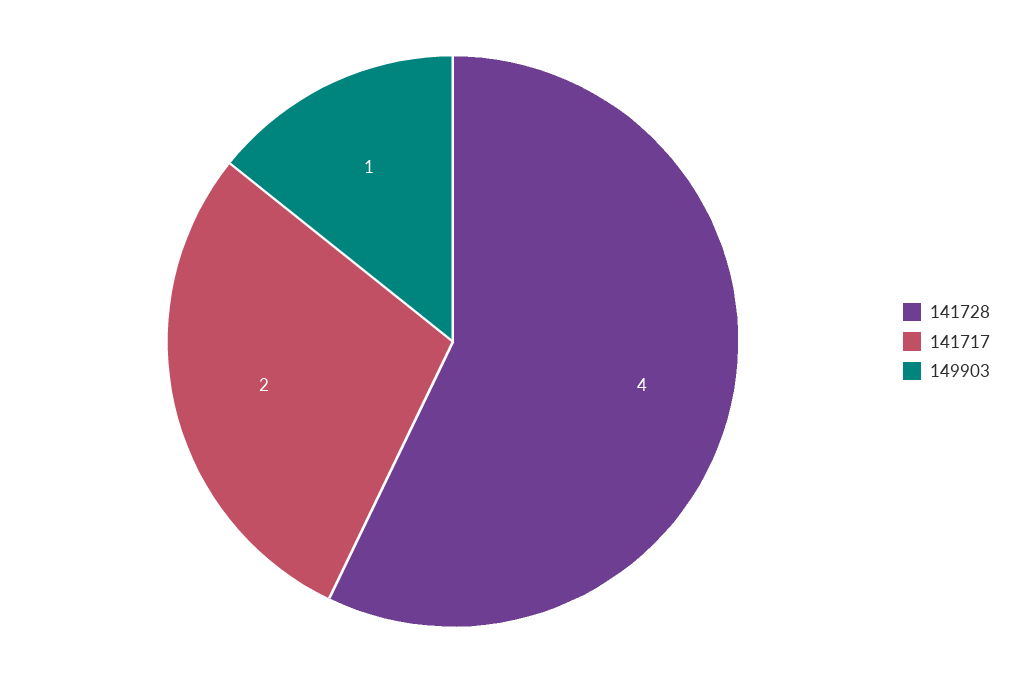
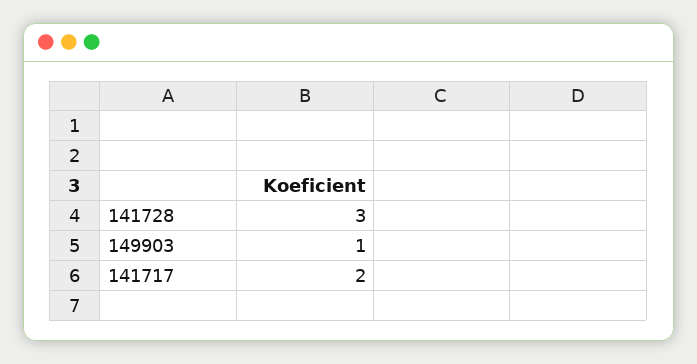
141728: 4 -> 3

